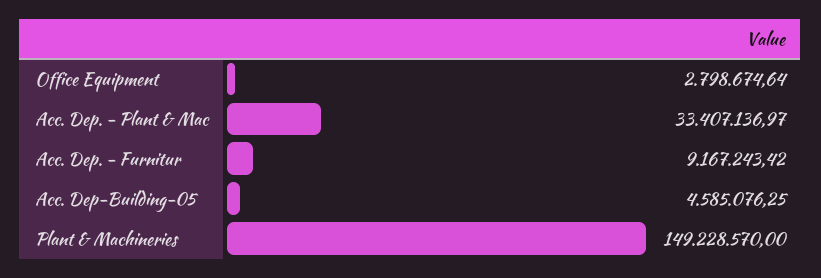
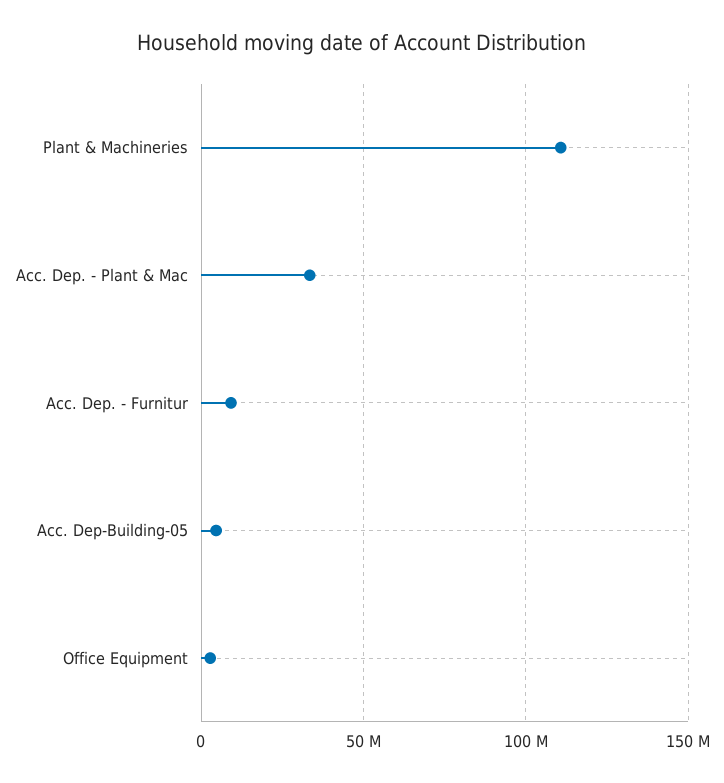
Plant & Machineries: 149228570 -> 110000000

